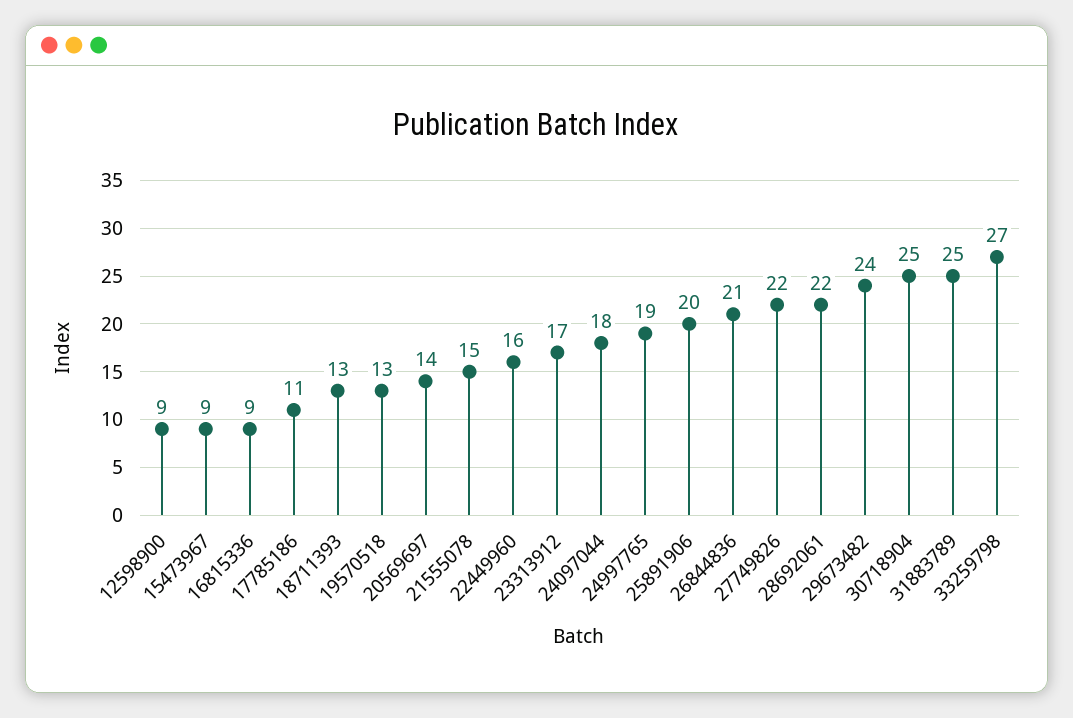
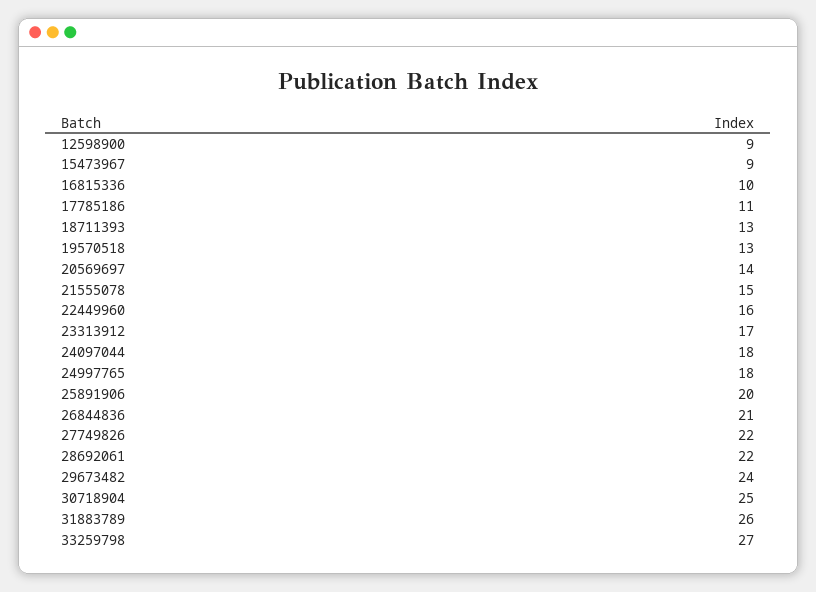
16815336: 9 -> 10
24997765: 19 -> 18
31883789: 25 -> 26

